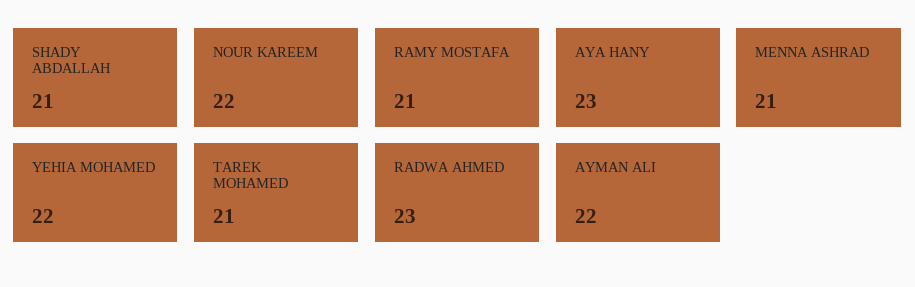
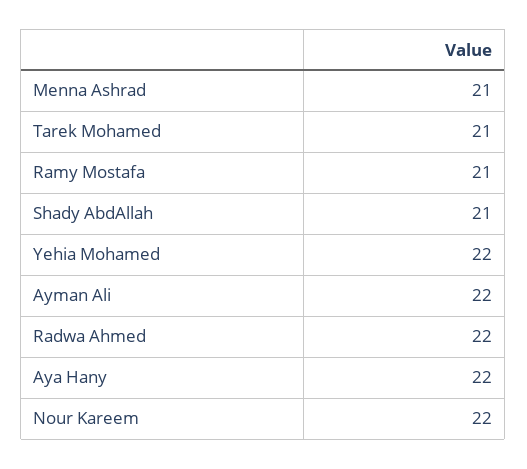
AYA HANY: 23 -> 22
RADWA AHMED: 23 -> 22

